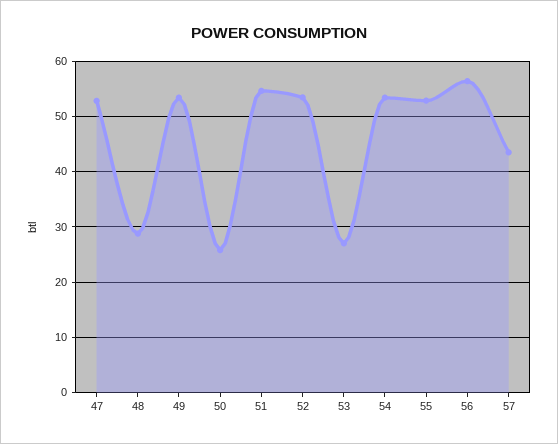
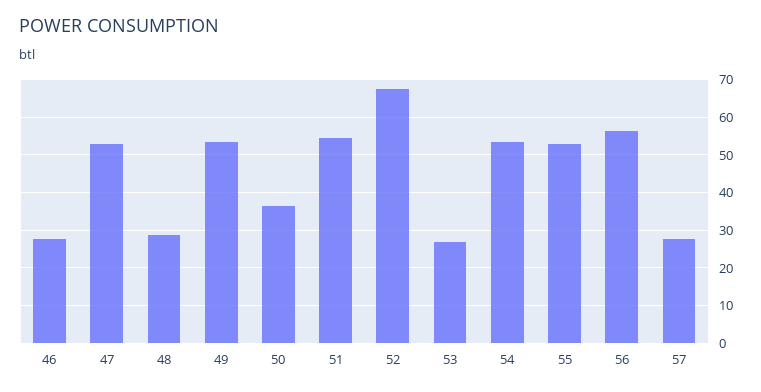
50: 26 -> 36
52: 54 -> 68
57: 44 -> 28
46: none -> 28

